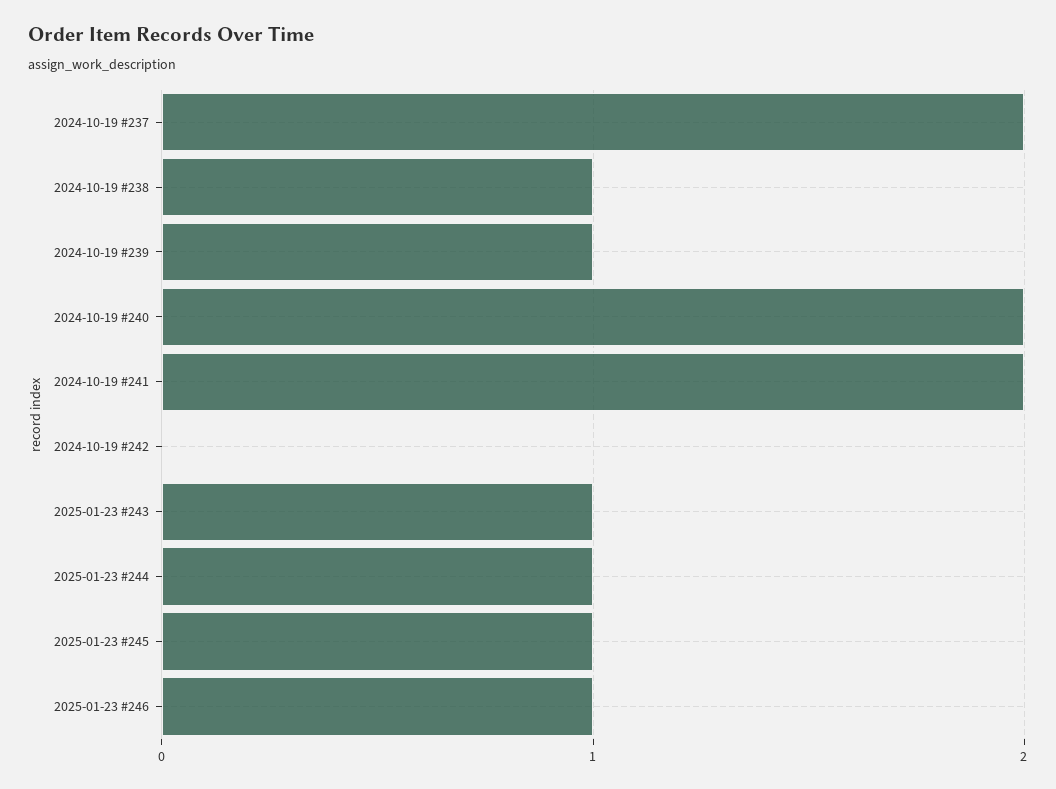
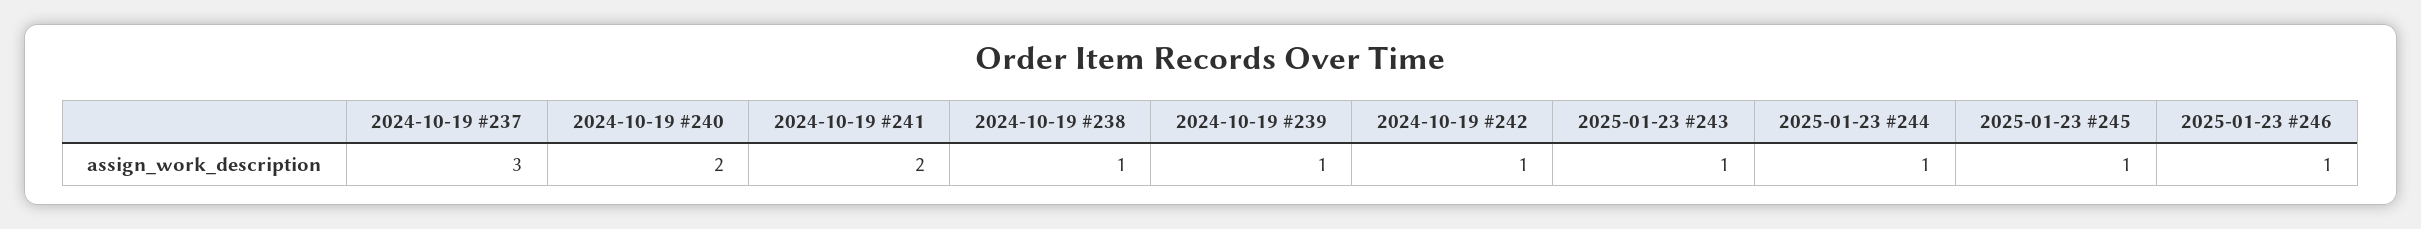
2024-10-19 #237: 2 -> 3
2024-10-19 #242: 0 -> 1

